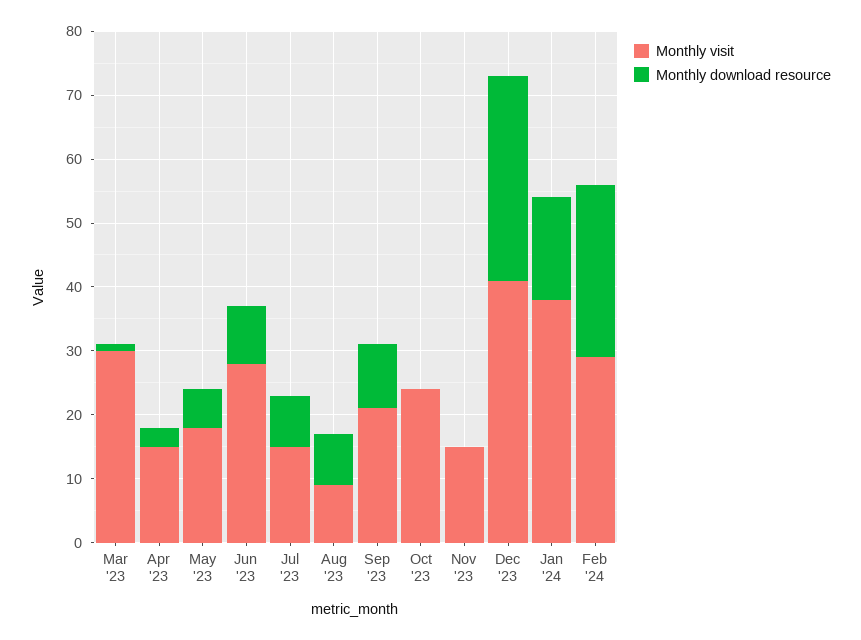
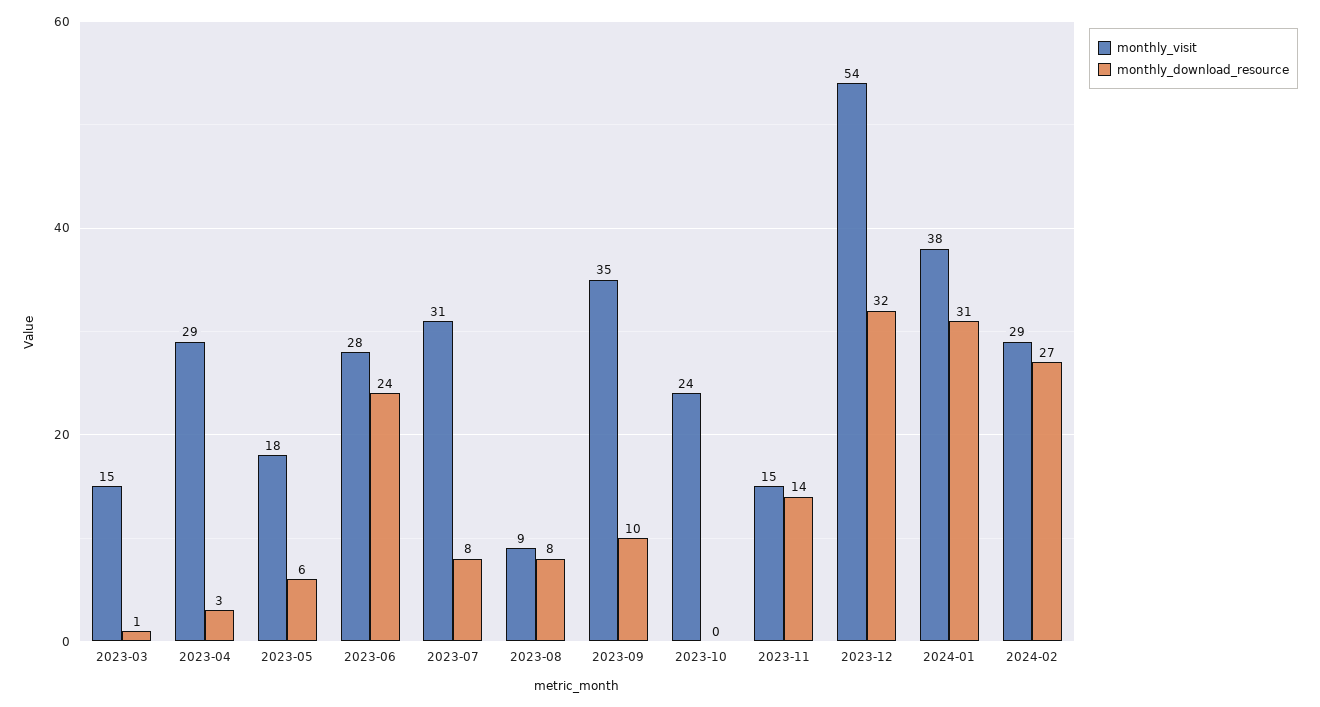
Monthly visit, Mar '23: 30 -> 15
Monthly visit, Apr '23: 15 -> 29
Monthly download resource, Jun '23: 10 -> 24
Monthly visit, Jul '23: 15 -> 31
Monthly visit, Sep '23: 20 -> 35
Monthly download resource, Nov '23: 0 -> 14
Monthly visit, Dec '23: 40 -> 54
Monthly download resource, Jan '24: 15 -> 31

